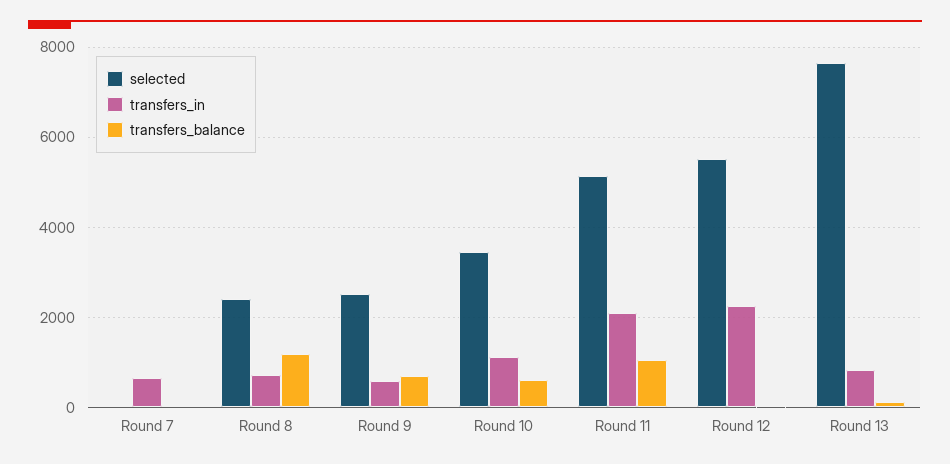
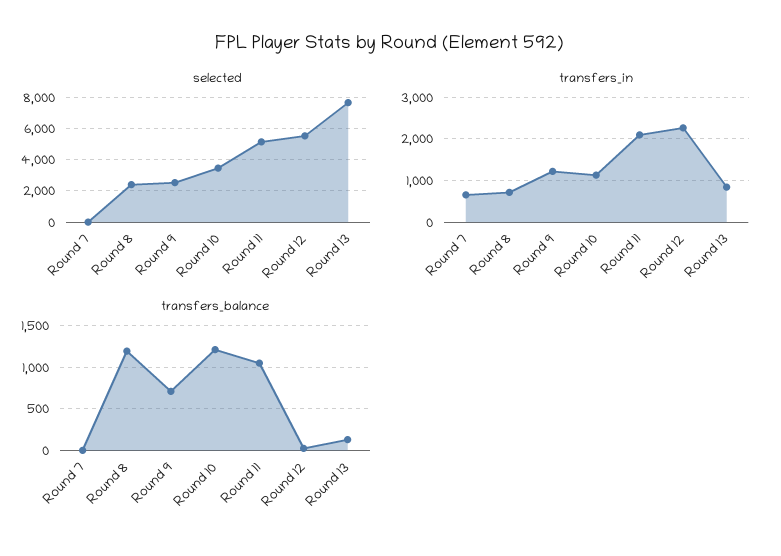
transfers_in, Round 9: 600 -> 1200
transfers_balance, Round 10: 600 -> 1200

